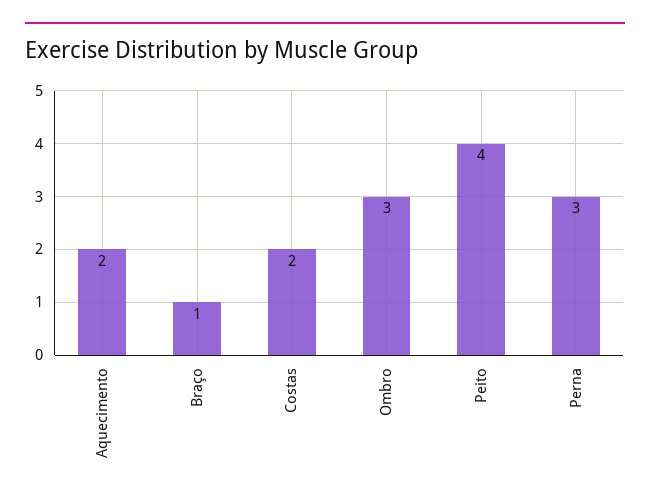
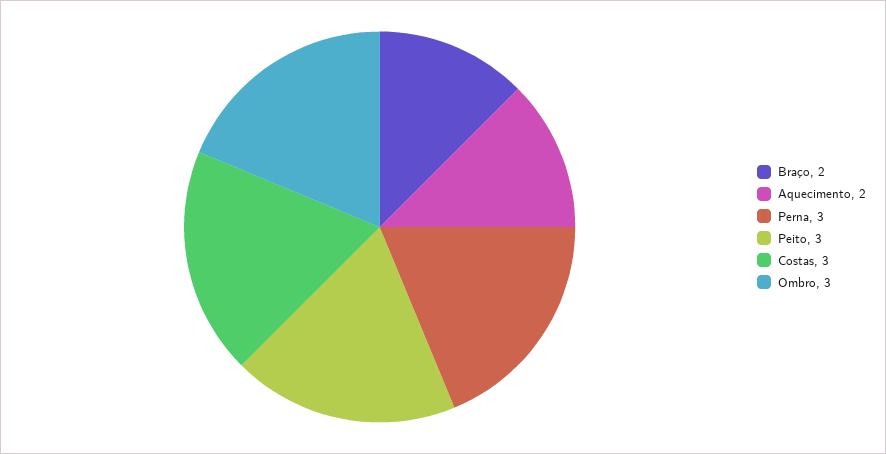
Braço: 1 -> 2
Costas: 2 -> 3
Peito: 4 -> 3

